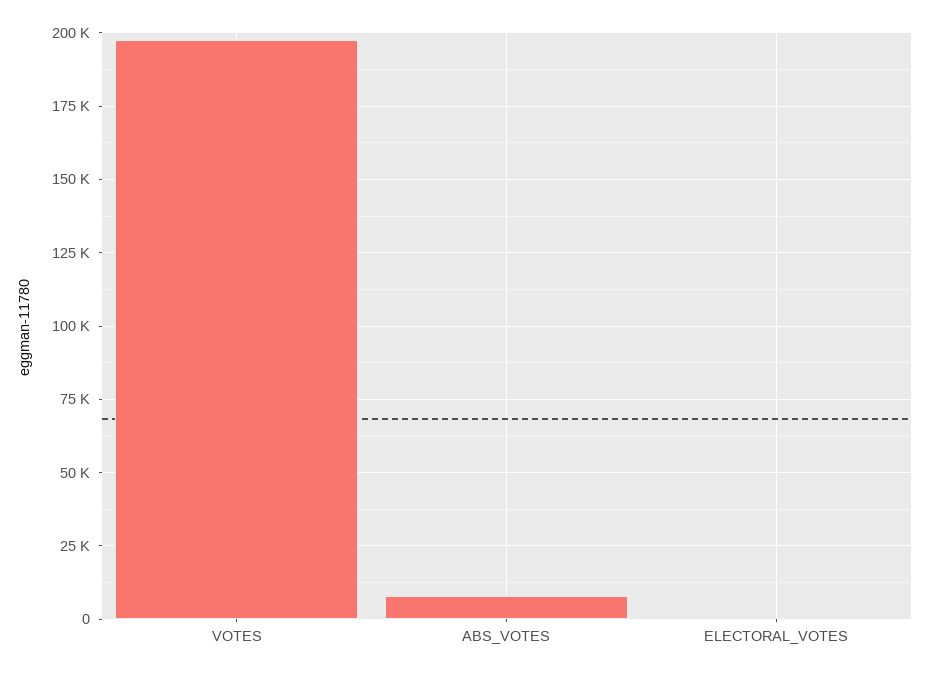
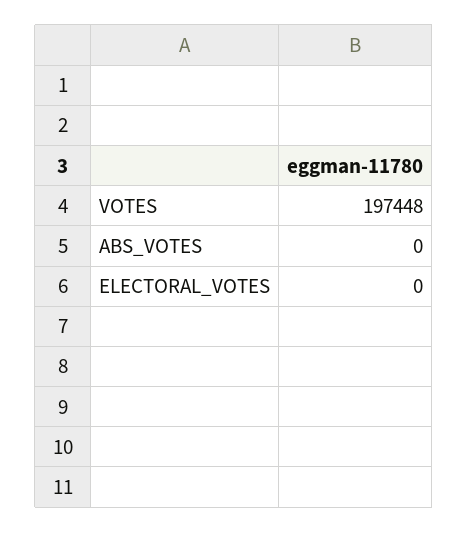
ABS_VOTES: 7500 -> 0

